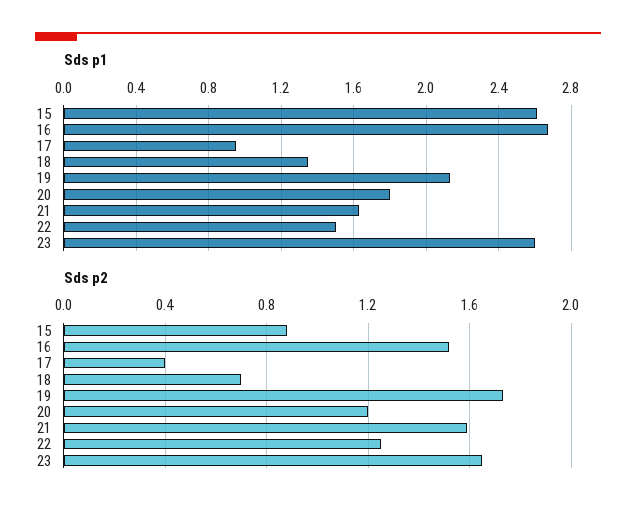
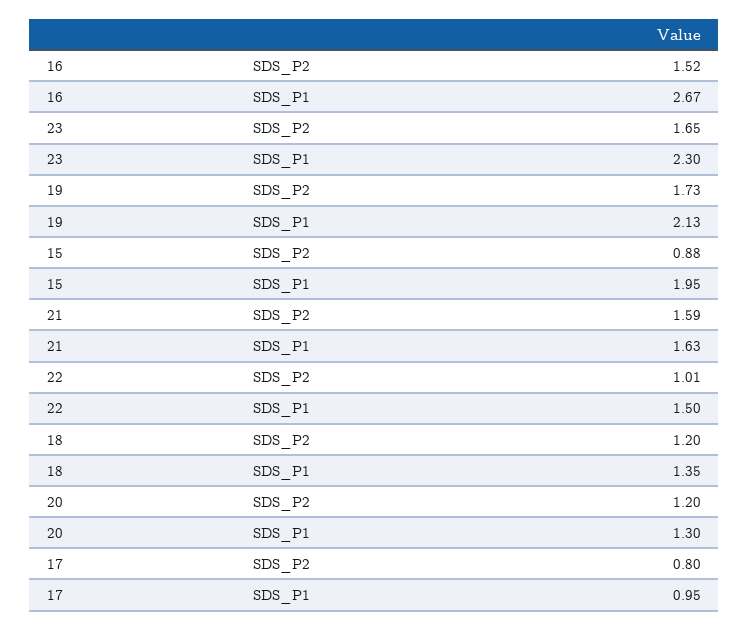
Sds p1, 15: 2.6 -> 1.95
Sds p1, 20: 1.8 -> 1.3
Sds p1, 23: 2.6 -> 2.3
Sds p2, 17: 0.4 -> 0.8
Sds p2, 18: 0.7 -> 1.2
Sds p2, 22: 1.25 -> 1.01

